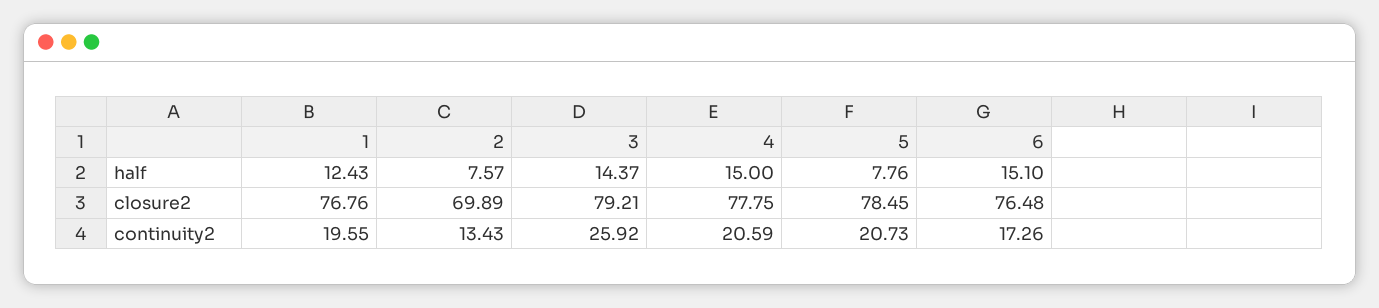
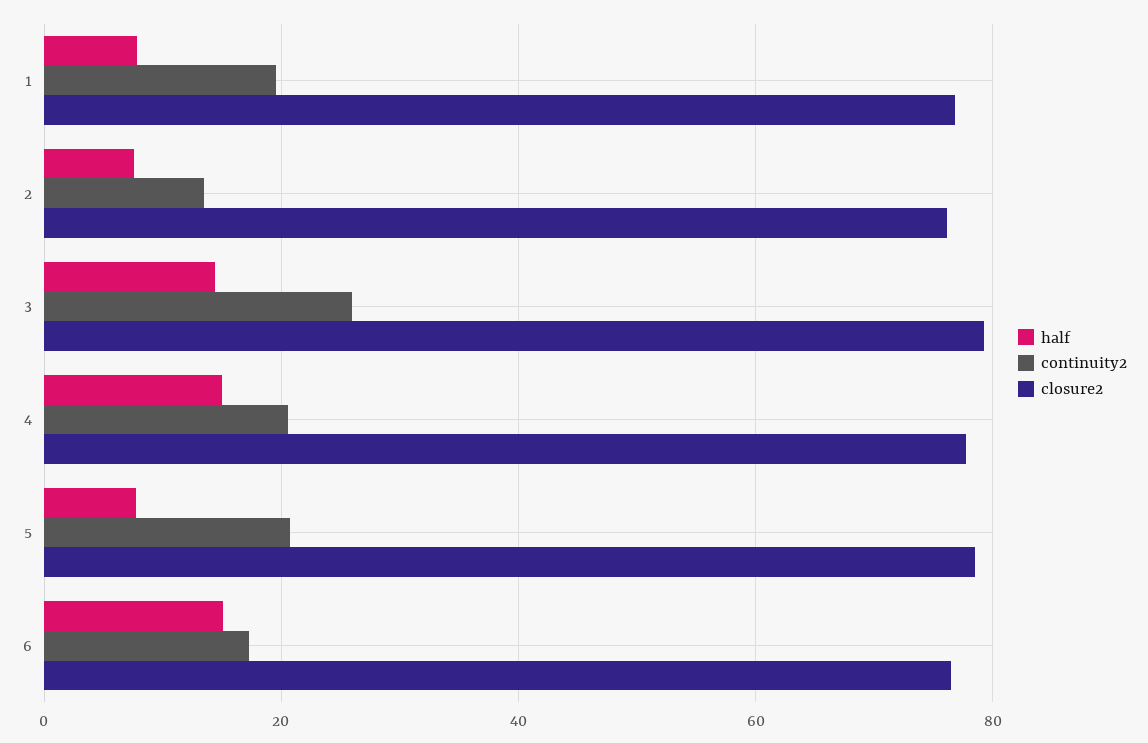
half, 1: 12.43 -> 8
closure2, 2: 69.89 -> 76

